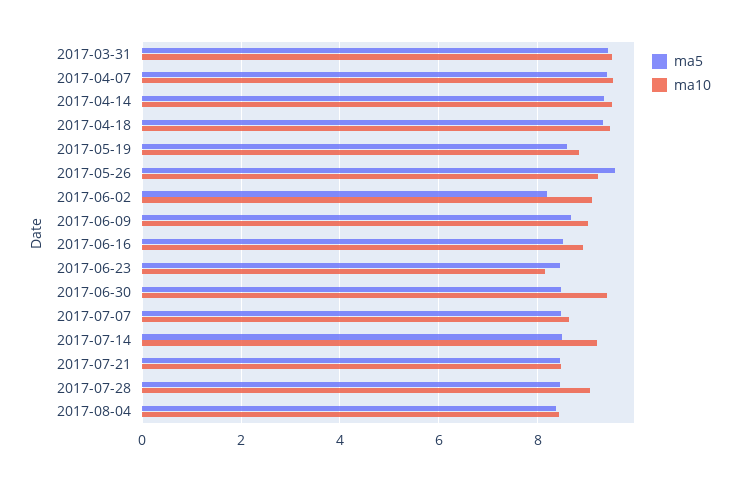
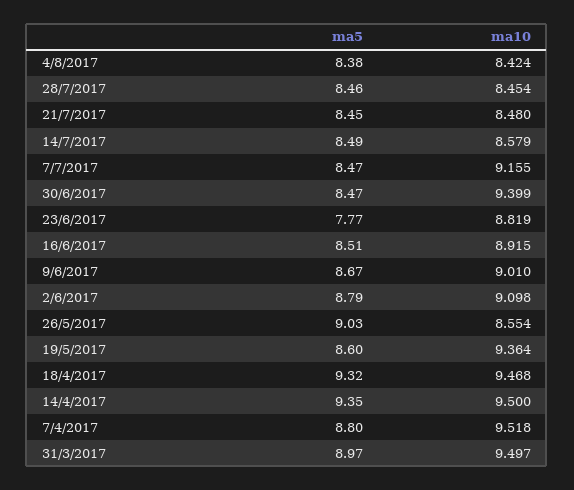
ma5, 2017-03-31: 9.4 -> 8.97
ma5, 2017-04-07: 9.4 -> 8.8
ma10, 2017-05-19: 8.8 -> 9.364
ma5, 2017-05-26: 9.6 -> 9.03
ma10, 2017-05-26: 9.2 -> 8.554
ma5, 2017-06-02: 8.2 -> 8.79
ma5, 2017-06-23: 8.4 -> 7.77
ma10, 2017-06-23: 8.2 -> 8.819
ma10, 2017-07-07: 8.6 -> 9.155
ma10, 2017-07-14: 9.2 -> 8.579
ma10, 2017-07-28: 9 -> 8.454

